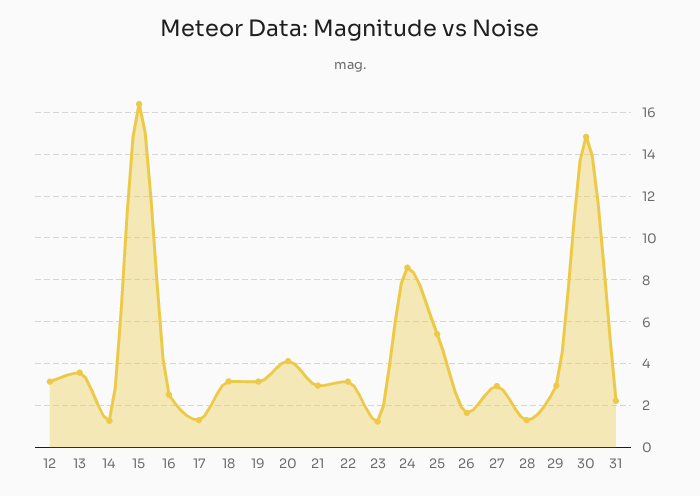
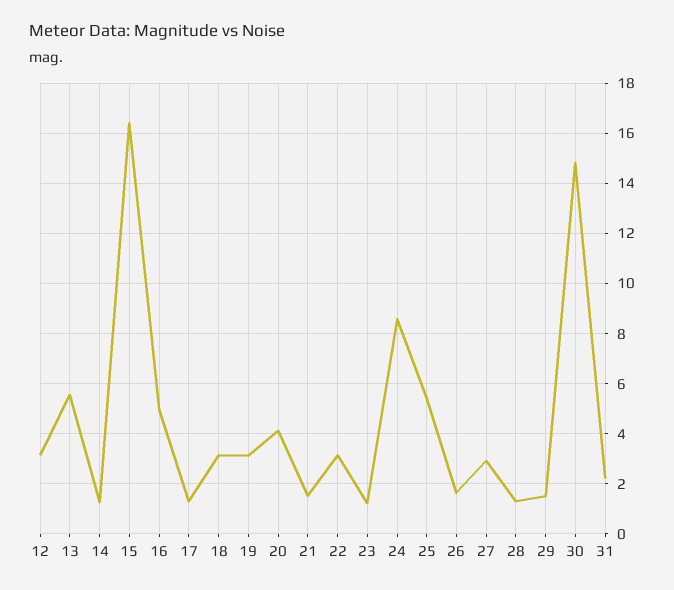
13: 3.5 -> 5.5
16: 2.5 -> 5
21: 3 -> 1.5
29: 3 -> 1.5

